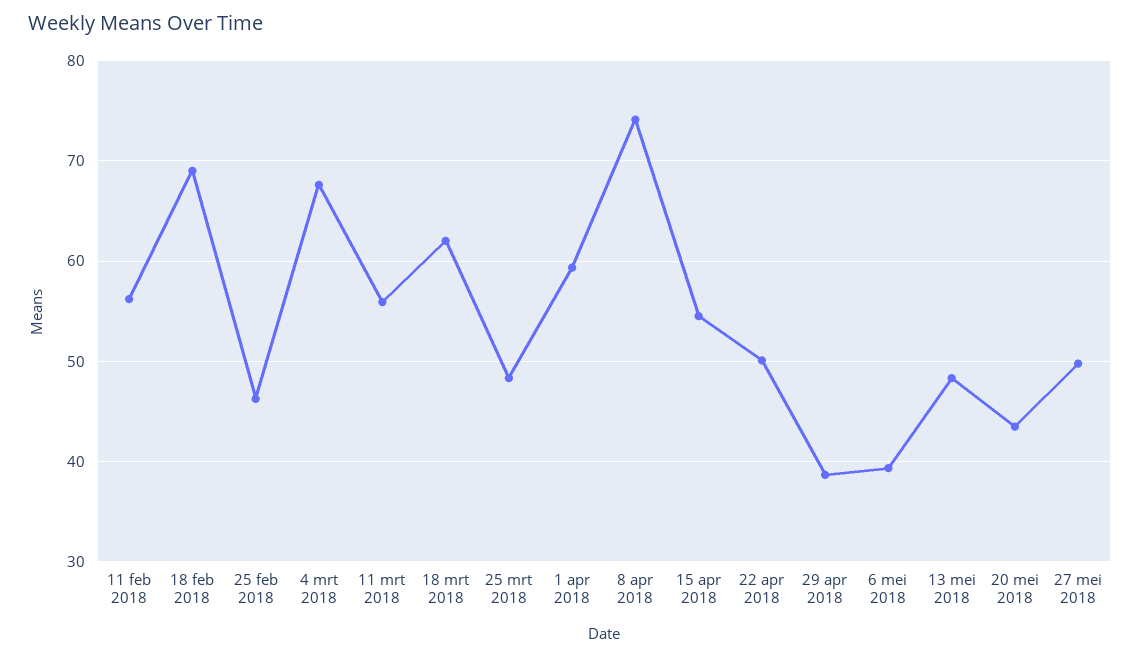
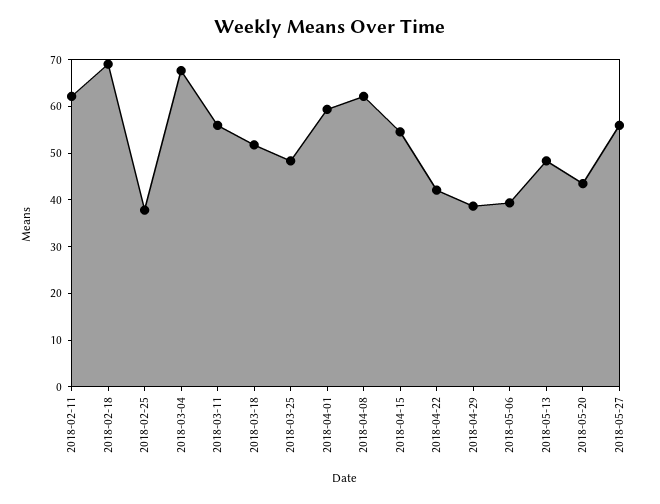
11 feb 2018: 56 -> 62
25 feb 2018: 46 -> 38
18 mrt 2018: 62 -> 52
8 apr 2018: 74 -> 62
22 apr 2018: 50 -> 42
27 mei 2018: 50 -> 56

